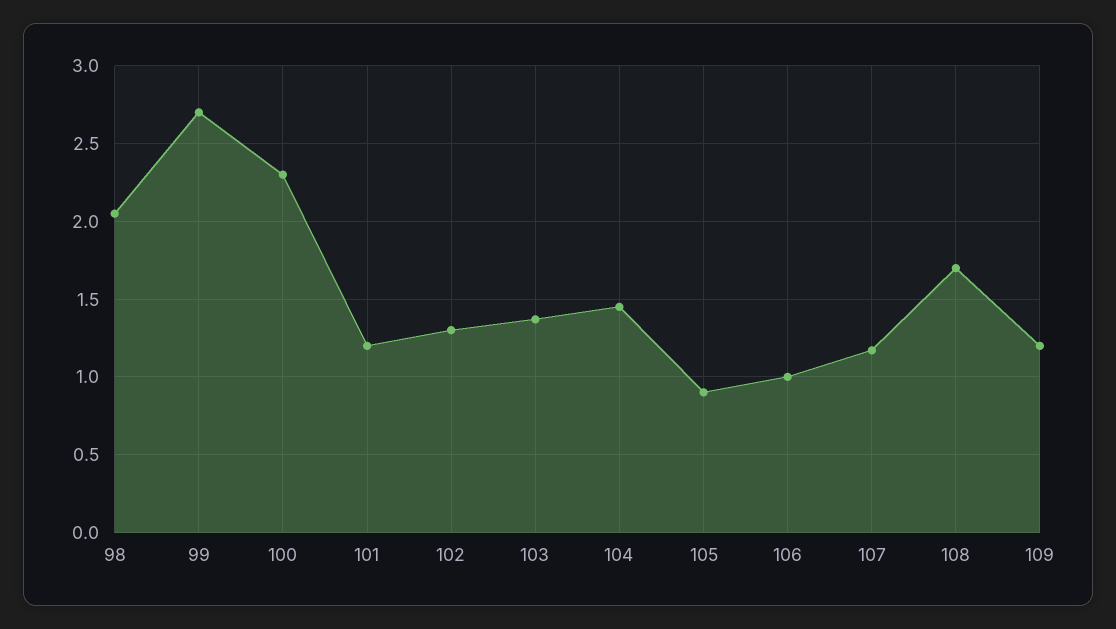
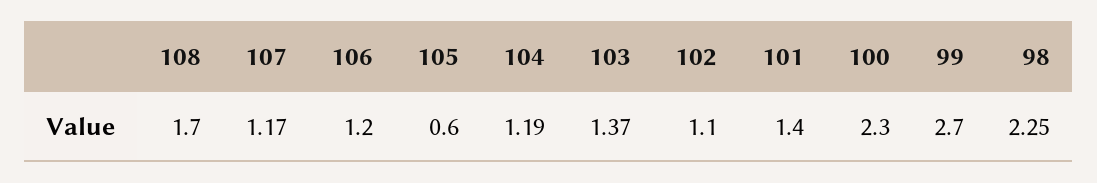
98: 2.05 -> 2.25
101: 1.2 -> 1.4
102: 1.3 -> 1.1
104: 1.45 -> 1.19
105: 0.9 -> 0.6
106: 1 -> 1.2
109: 1.2 -> none

